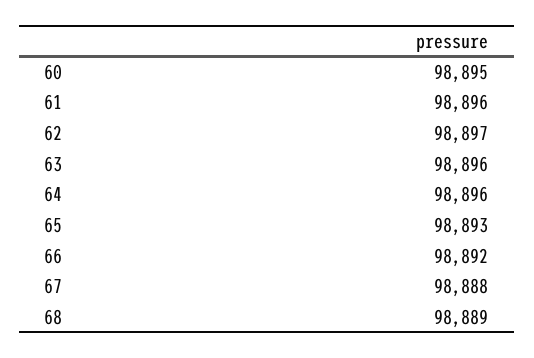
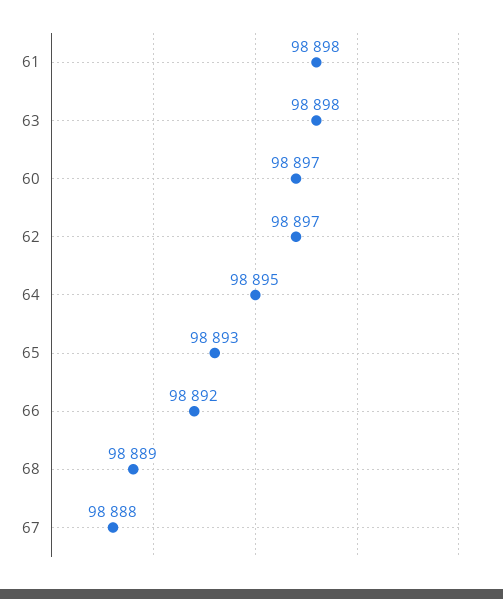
60: 98895 -> 98897
61: 98896 -> 98898
63: 98896 -> 98898
64: 98896 -> 98895

